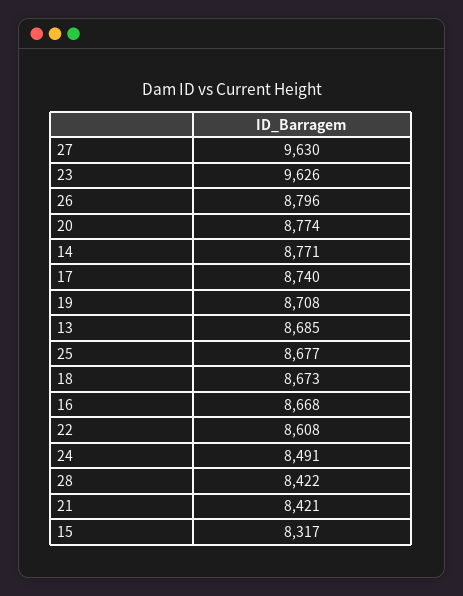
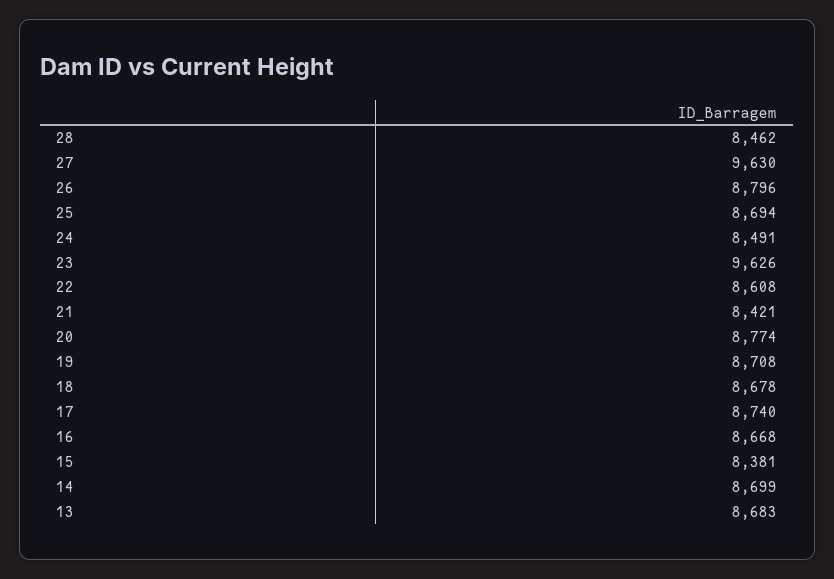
14: 8771 -> 8699
13: 8685 -> 8683
25: 8677 -> 8694
18: 8673 -> 8678
28: 8422 -> 8462
15: 8317 -> 8381

